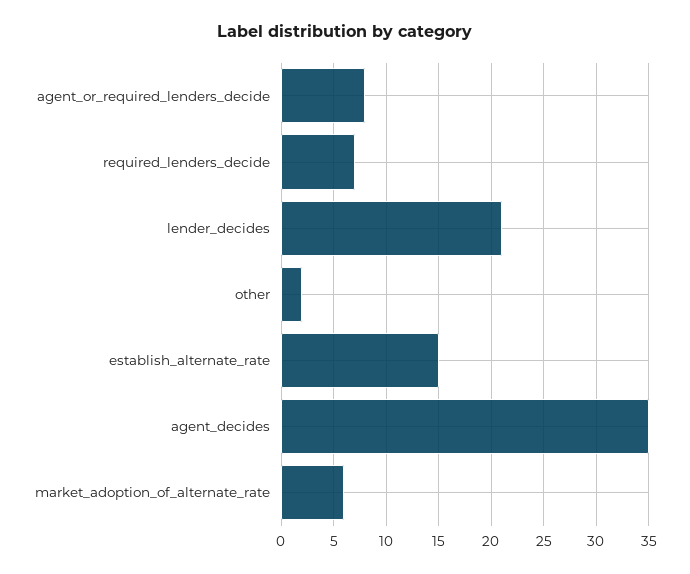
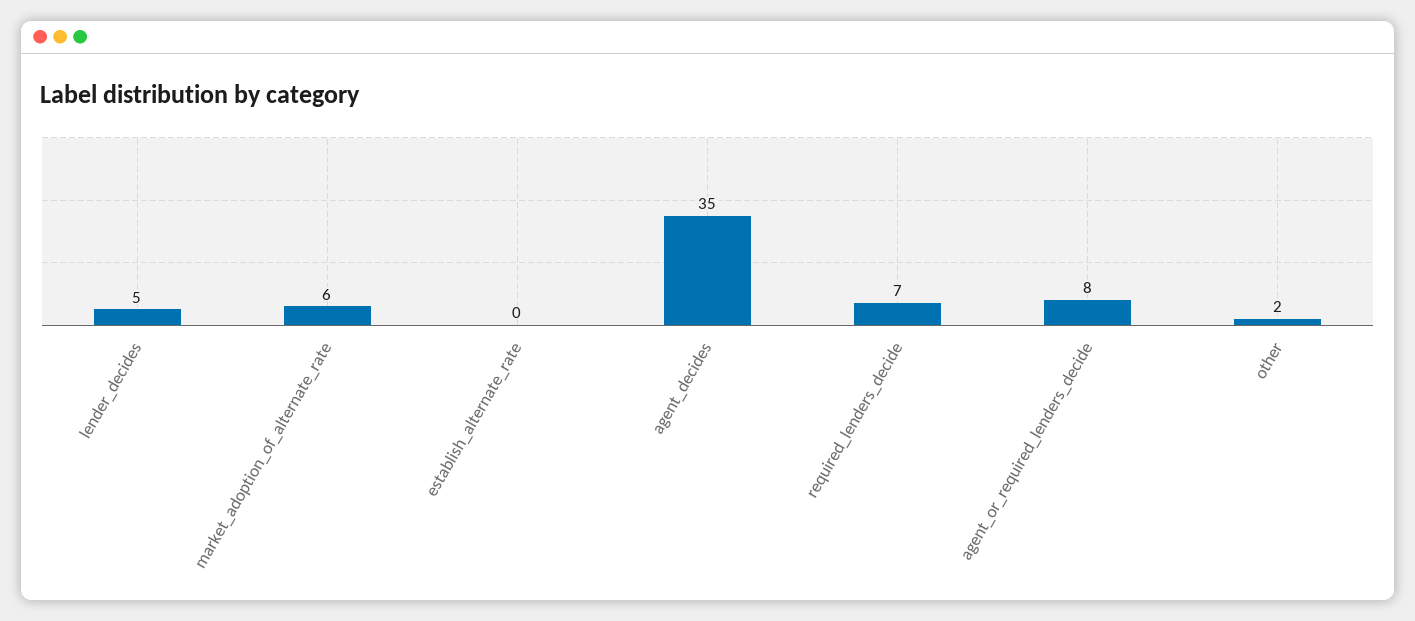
lender_decides: 21 -> 5
establish_alternate_rate: 15 -> 0

